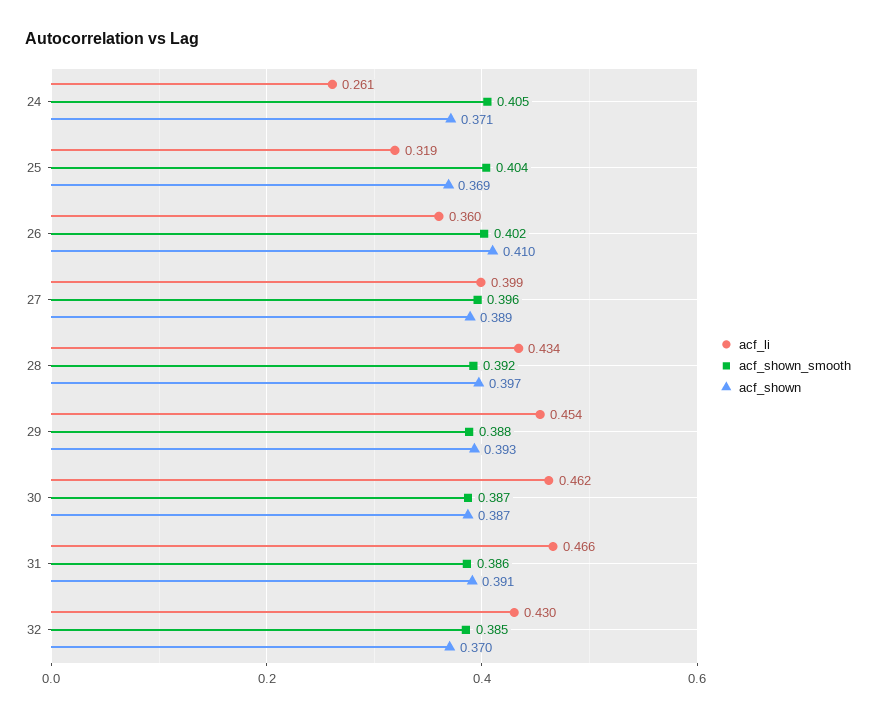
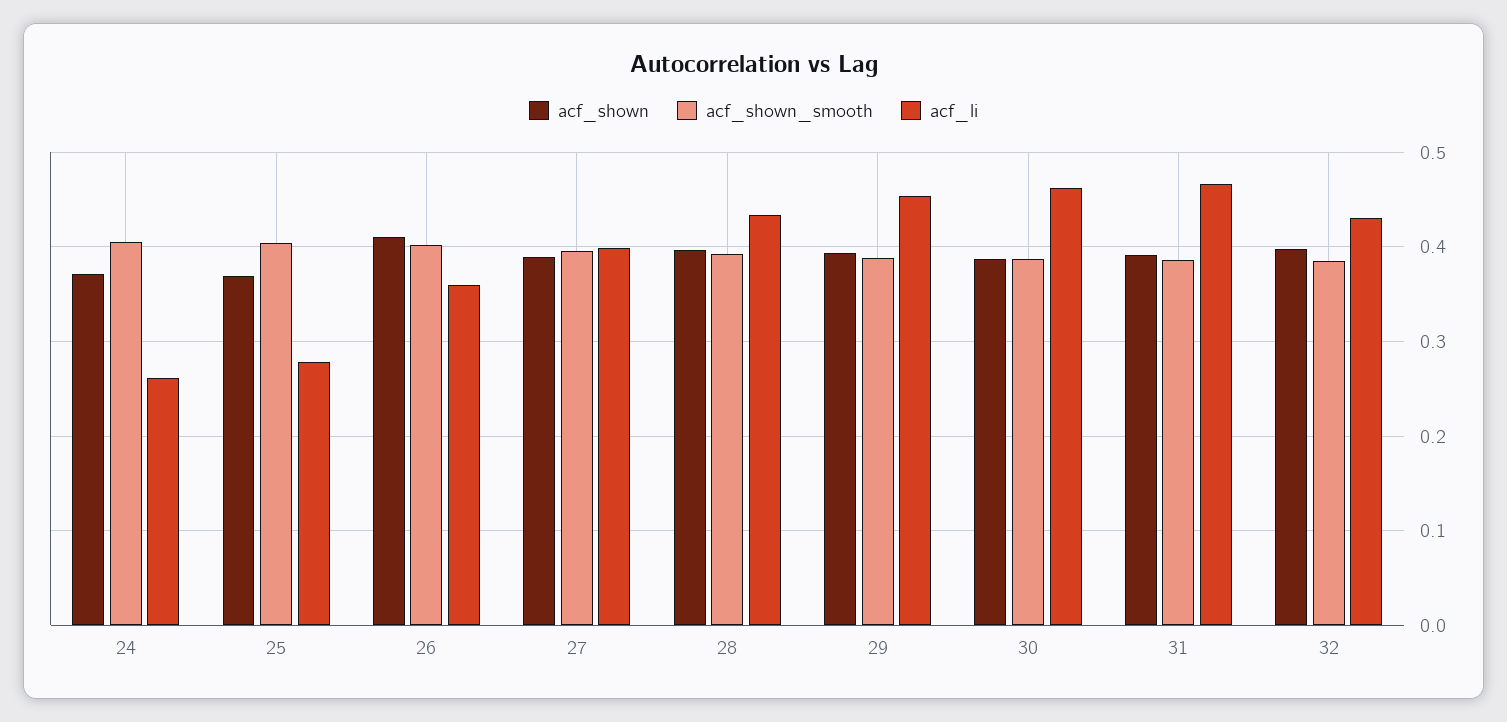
acf_li, 25: 0.319 -> 0.28
acf_shown, 32: 0.37 -> 0.4

